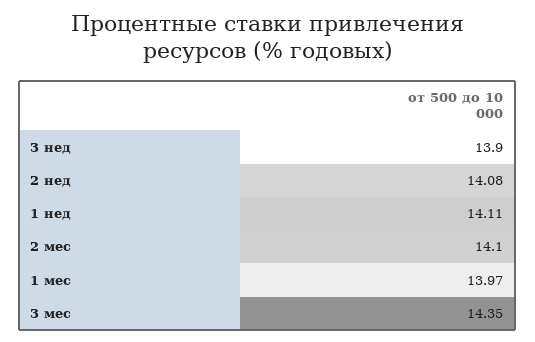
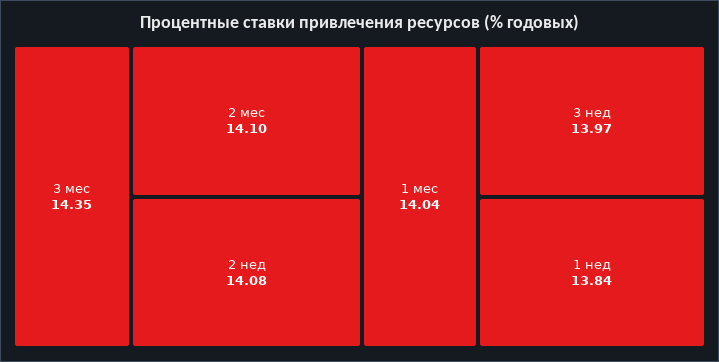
3 нед: 13.9 -> 13.97
1 нед: 14.11 -> 13.84
1 мес: 13.97 -> 14.04

